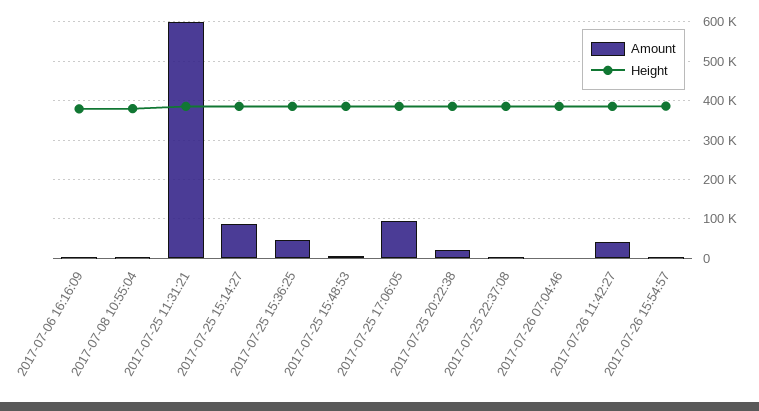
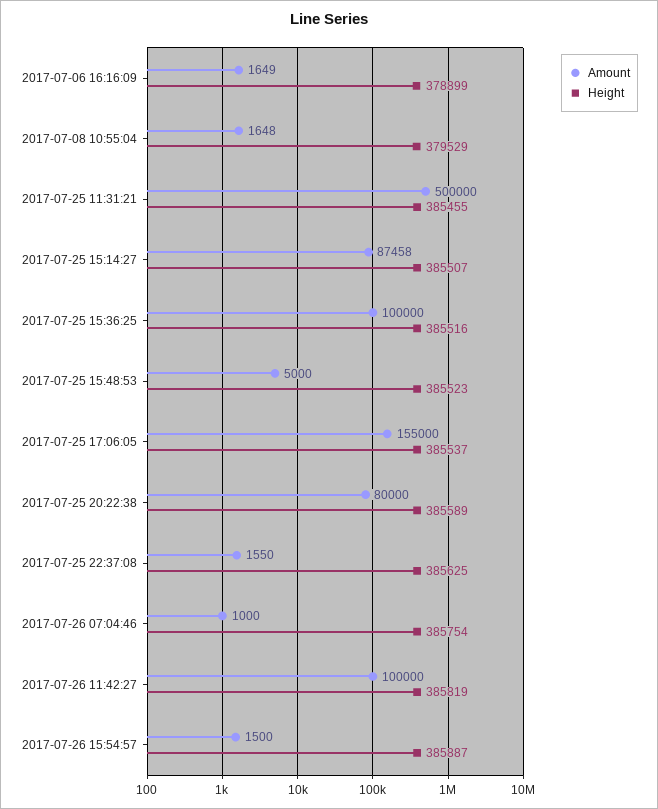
Amount, 2017-07-25 11:31:21: 600000 -> 500000
Amount, 2017-07-25 15:36:25: 40000 -> 100000
Amount, 2017-07-25 17:06:05: 100000 -> 155000
Amount, 2017-07-25 20:22:38: 20000 -> 80000
Amount, 2017-07-26 11:42:27: 40000 -> 100000

